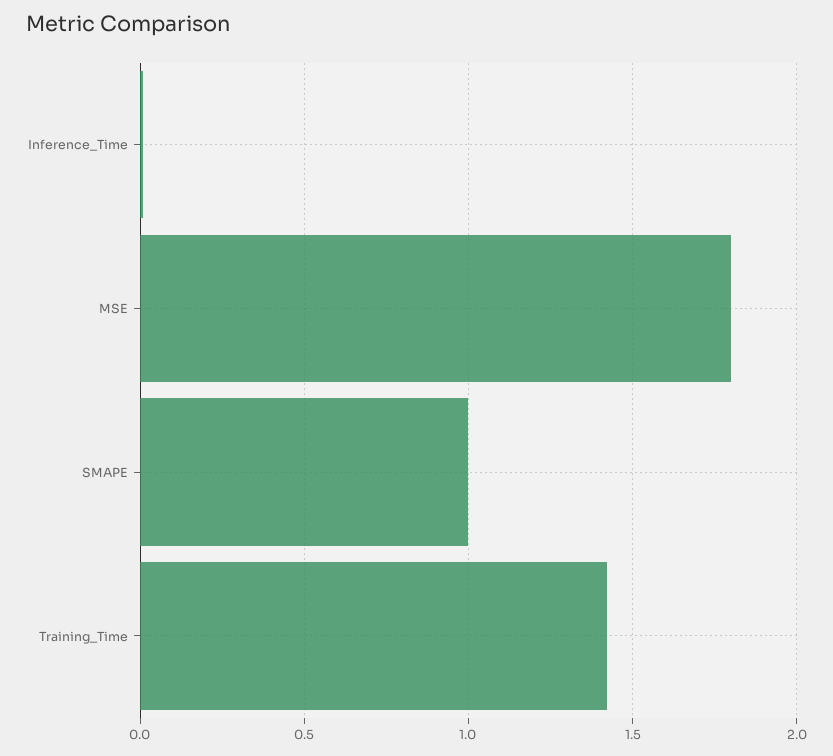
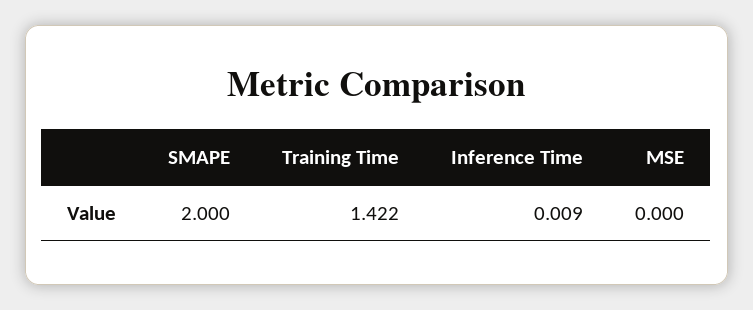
MSE: 1.8 -> 0
SMAPE: 1 -> 2

